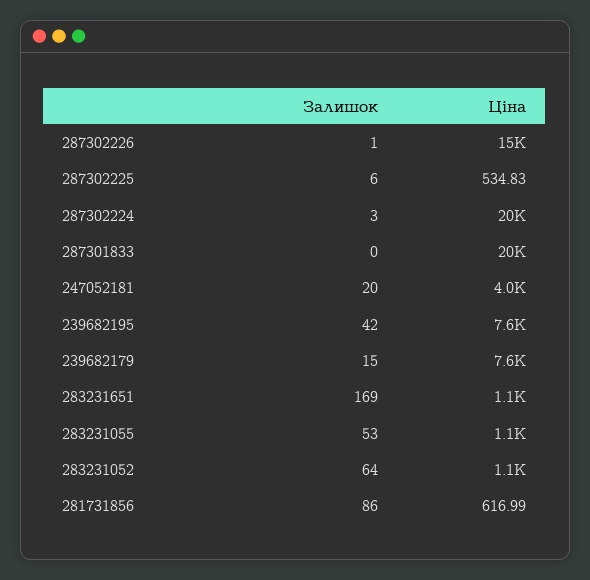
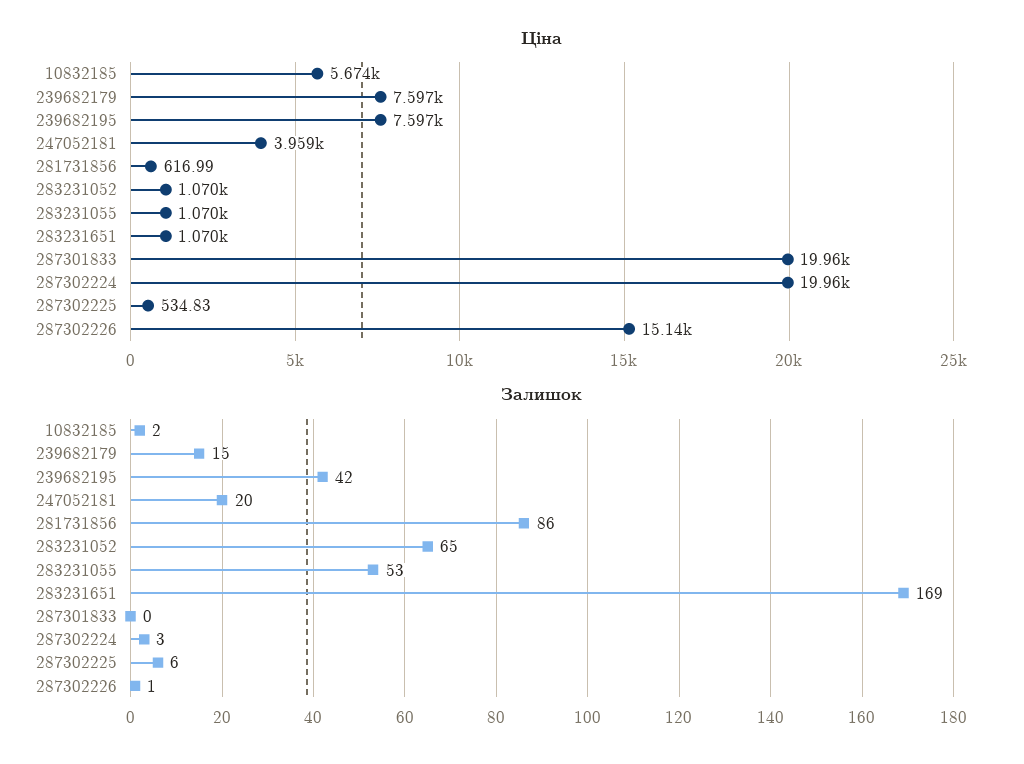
Залишок, 283231052: 64 -> 65
Ціна, 10832185: none -> 5674
Залишок, 10832185: none -> 2

